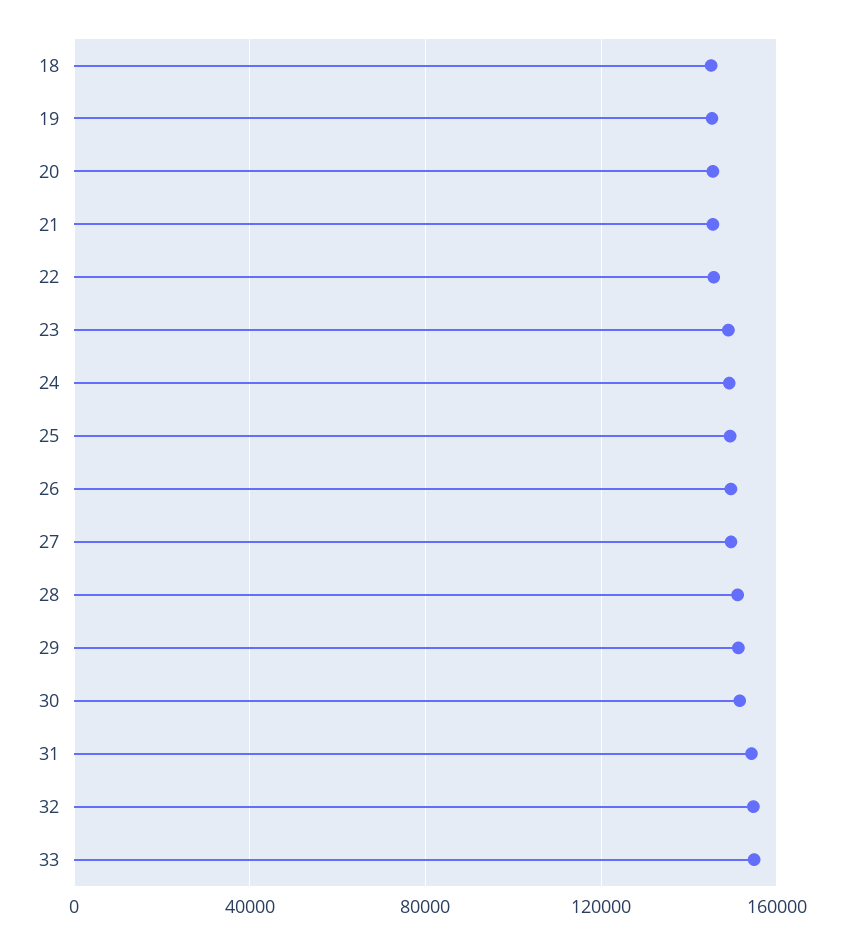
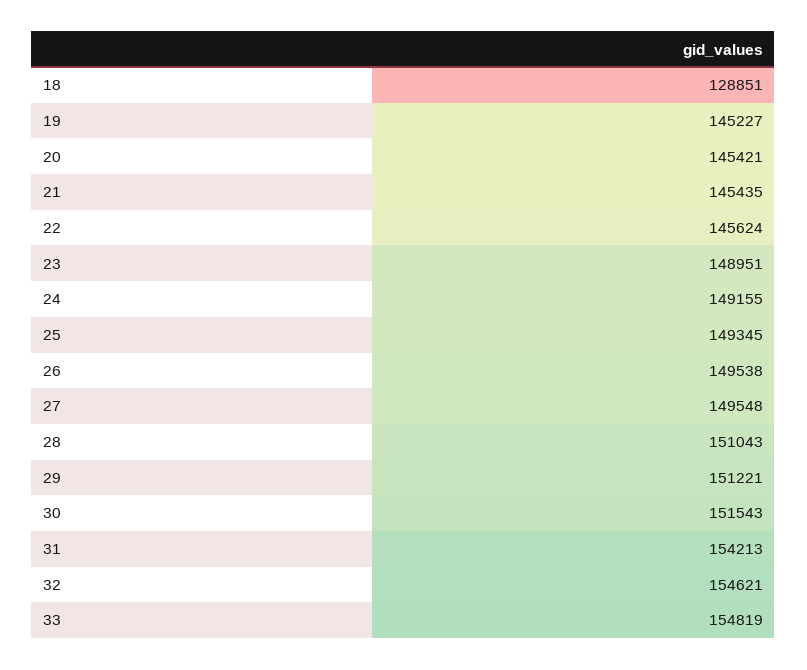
18: 145000 -> 128851

